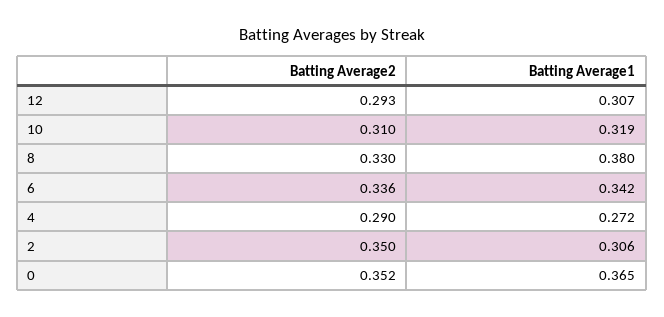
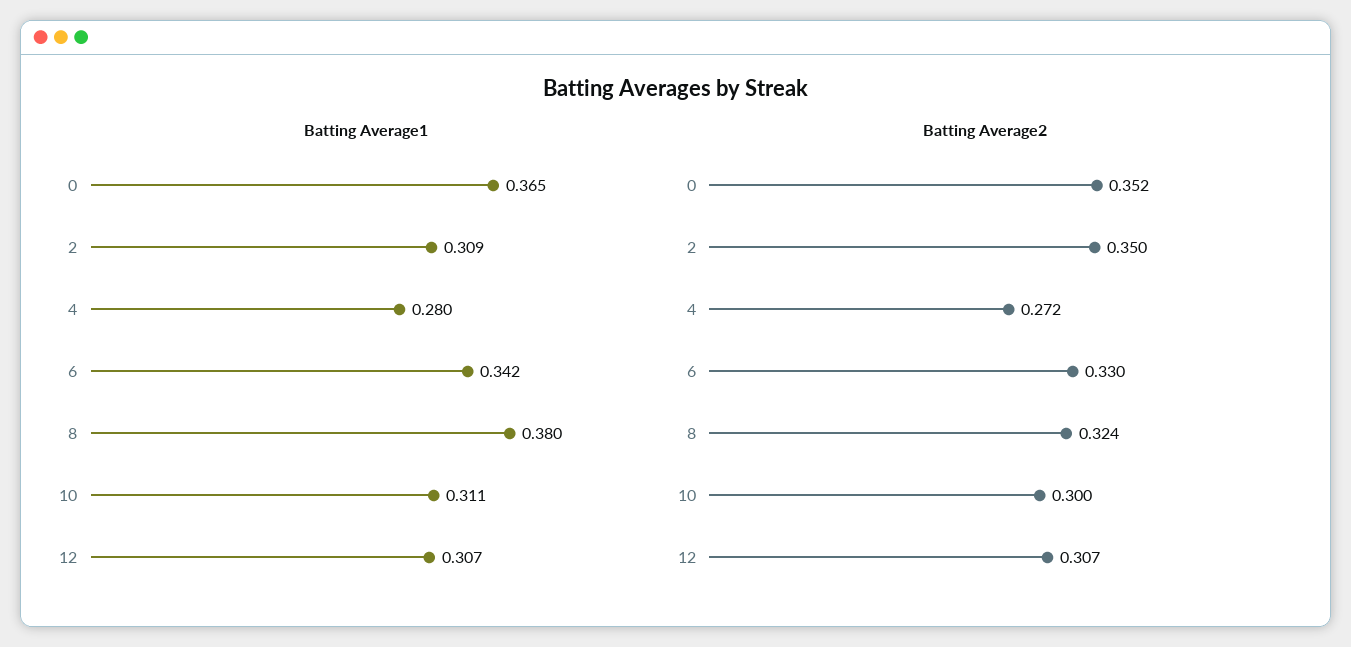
Batting Average2, 12: 0.293 -> 0.307
Batting Average2, 10: 0.31 -> 0.3
Batting Average1, 10: 0.319 -> 0.311
Batting Average2, 8: 0.33 -> 0.324
Batting Average2, 6: 0.336 -> 0.33
Batting Average2, 4: 0.29 -> 0.272
Batting Average1, 4: 0.272 -> 0.28
Batting Average1, 2: 0.306 -> 0.309

